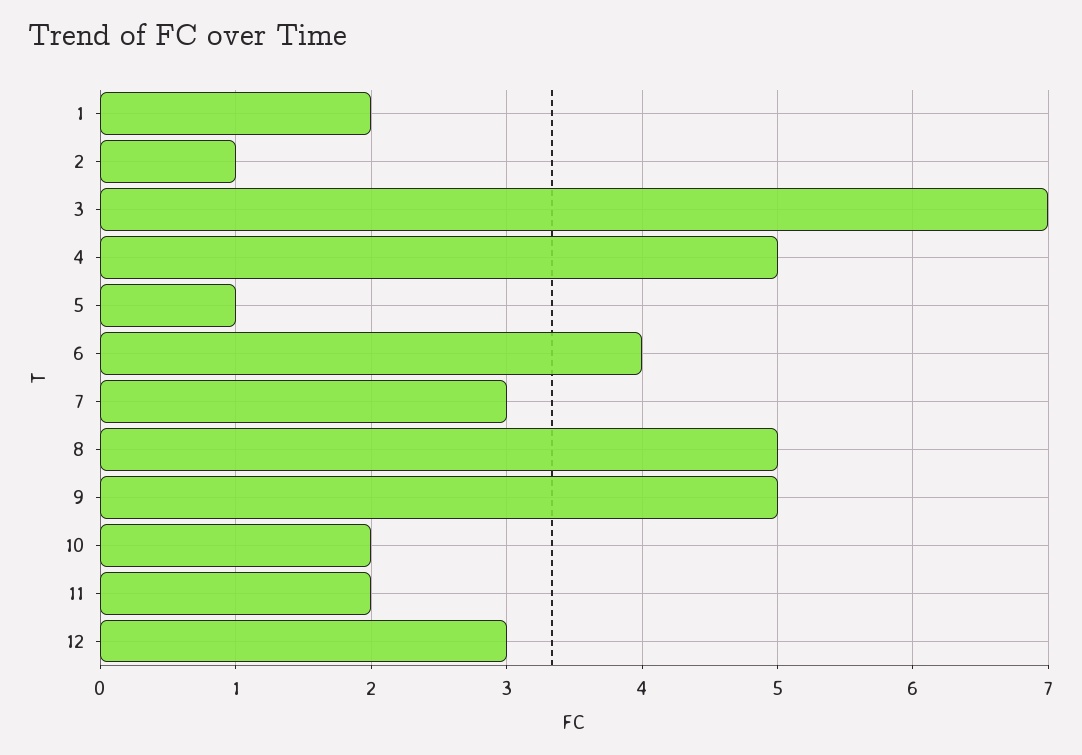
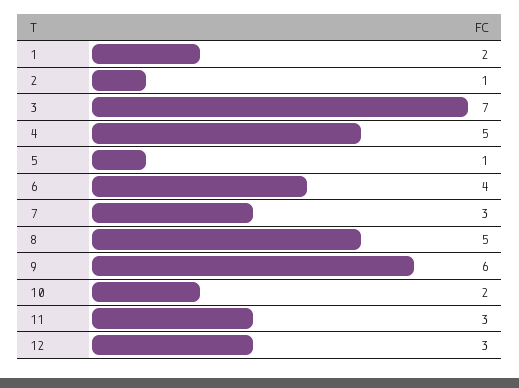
9: 5 -> 6
11: 2 -> 3

